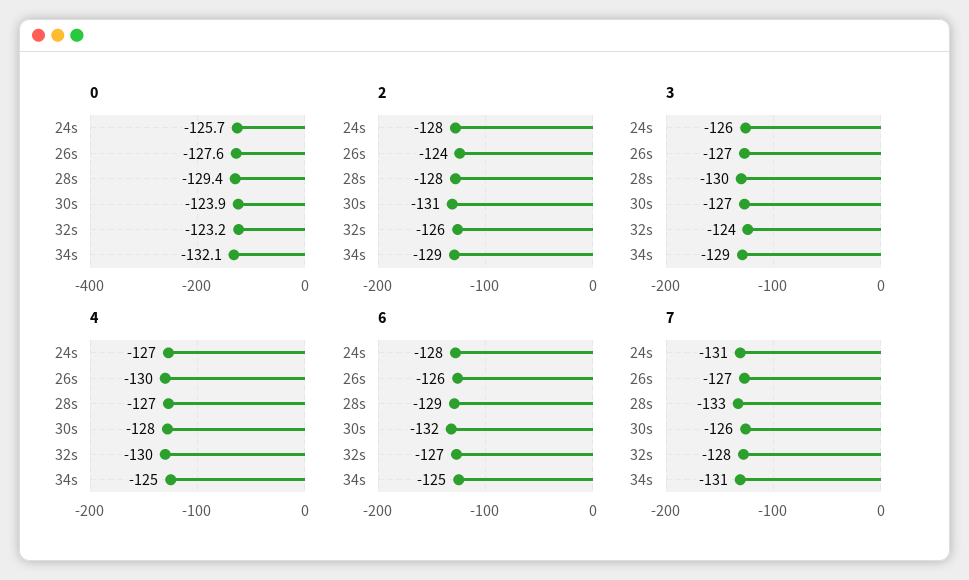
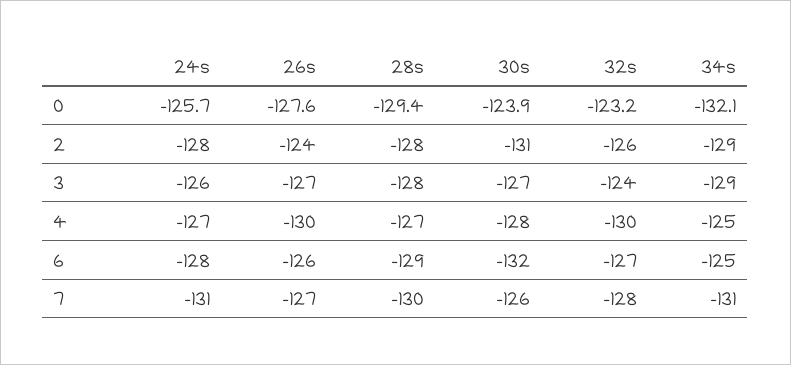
3, 28s: -130 -> -128
7, 28s: -133 -> -130

